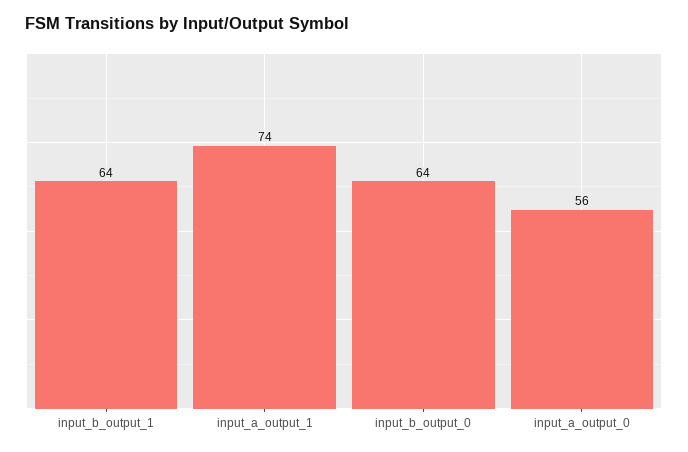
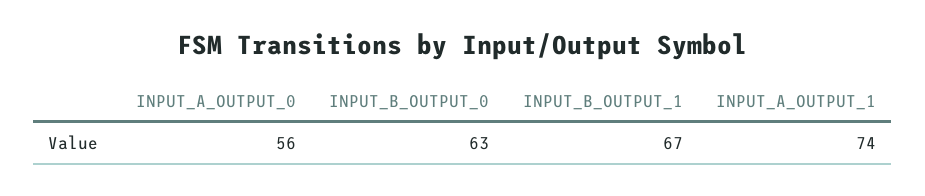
input_b_output_1: 64 -> 67
input_b_output_0: 64 -> 63

